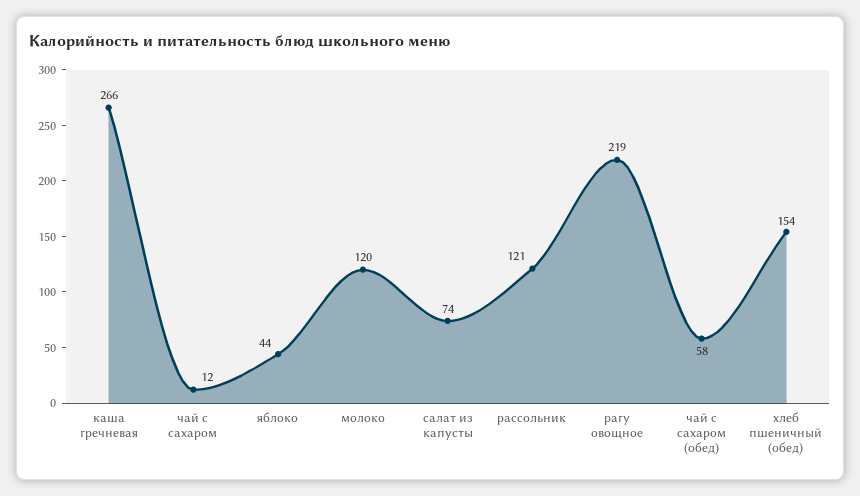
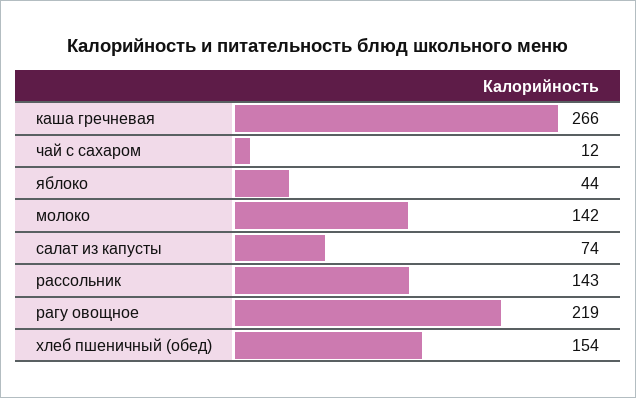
молоко: 120 -> 142
рассольник: 121 -> 143
чай с сахаром (обед): 58 -> none

